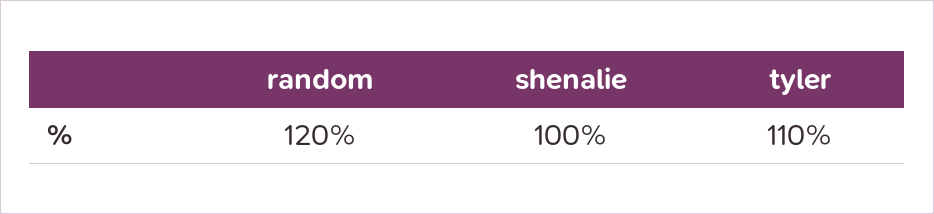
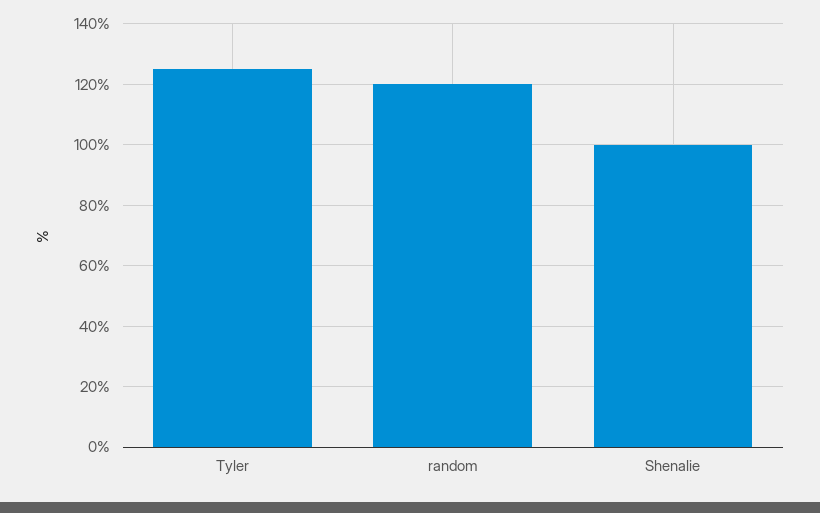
tyler: 110 -> 125

